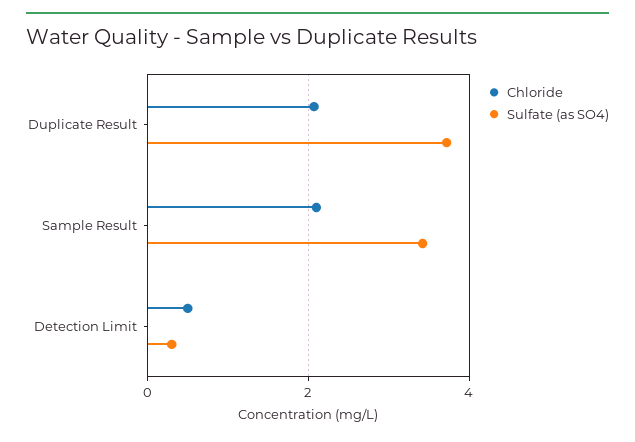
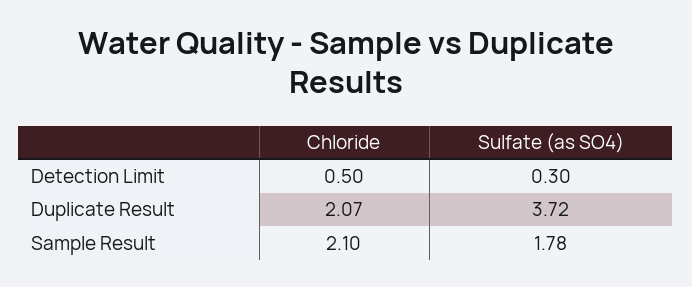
Sulfate (as SO4), Sample Result: 3.4 -> 1.78

